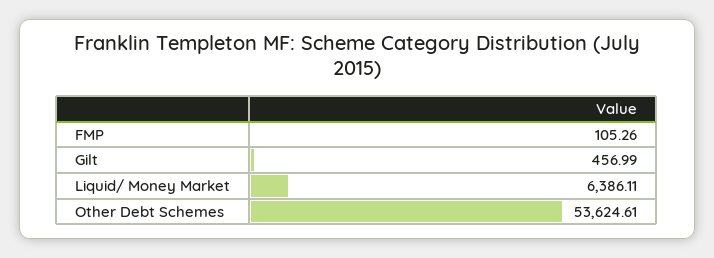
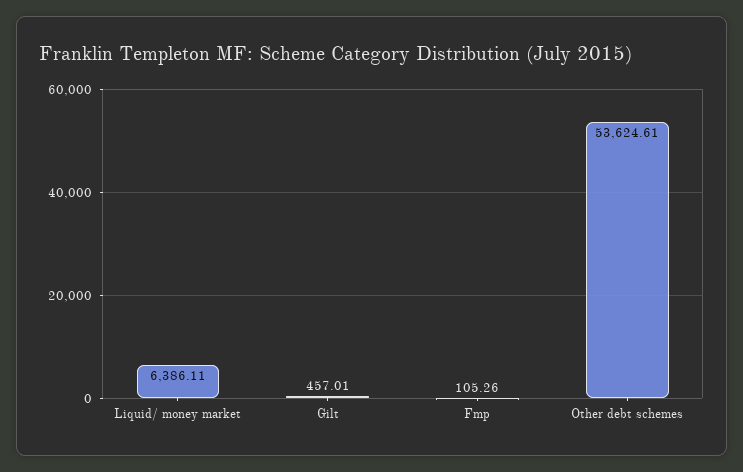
Gilt: 456.99 -> 457.01

